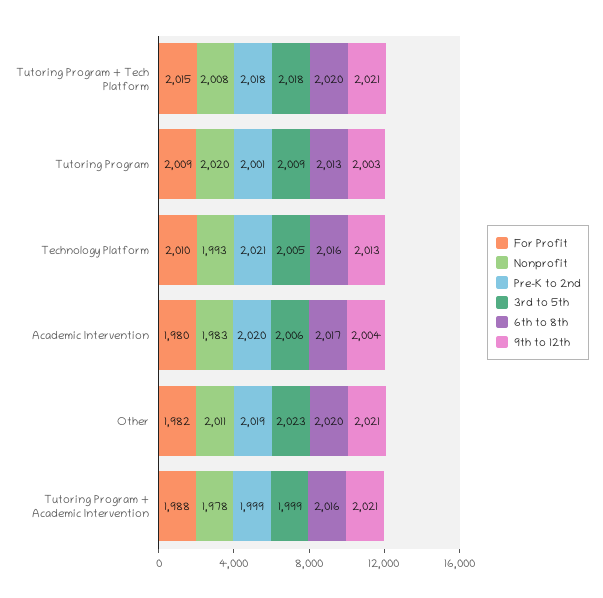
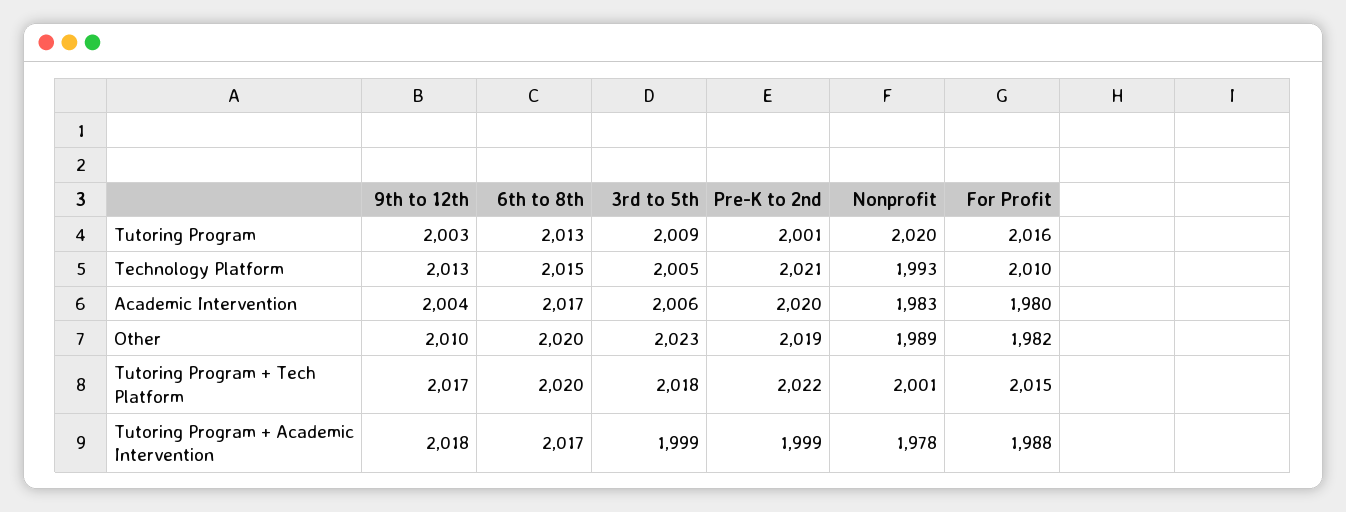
Nonprofit, Tutoring Program + Tech Platform: 2008 -> 2001
Pre-K to 2nd, Tutoring Program + Tech Platform: 2018 -> 2022
9th to 12th, Tutoring Program + Tech Platform: 2021 -> 2017
For Profit, Tutoring Program: 2009 -> 2016
6th to 8th, Technology Platform: 2016 -> 2015
Nonprofit, Other: 2011 -> 1989
9th to 12th, Other: 2021 -> 2010
6th to 8th, Tutoring Program + Academic Intervention: 2016 -> 2017
9th to 12th, Tutoring Program + Academic Intervention: 2021 -> 2018

